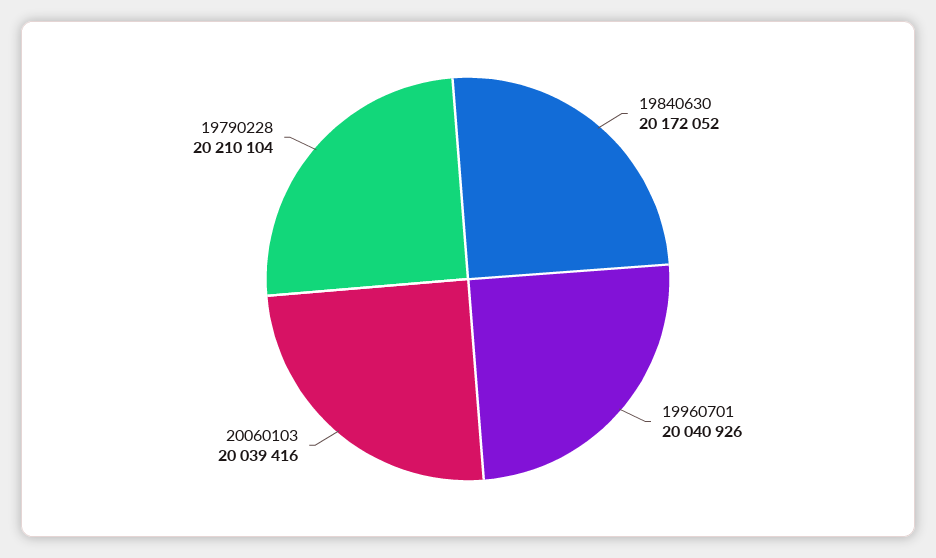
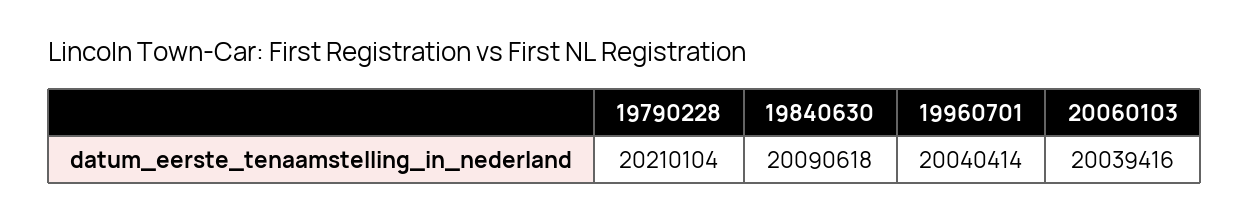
19840630: 20172052 -> 20090618
19960701: 20040926 -> 20040414

